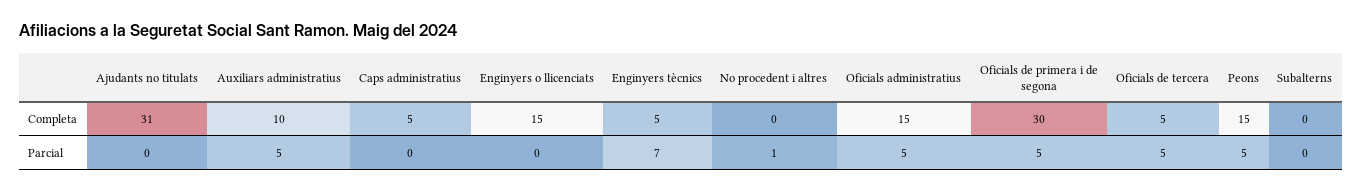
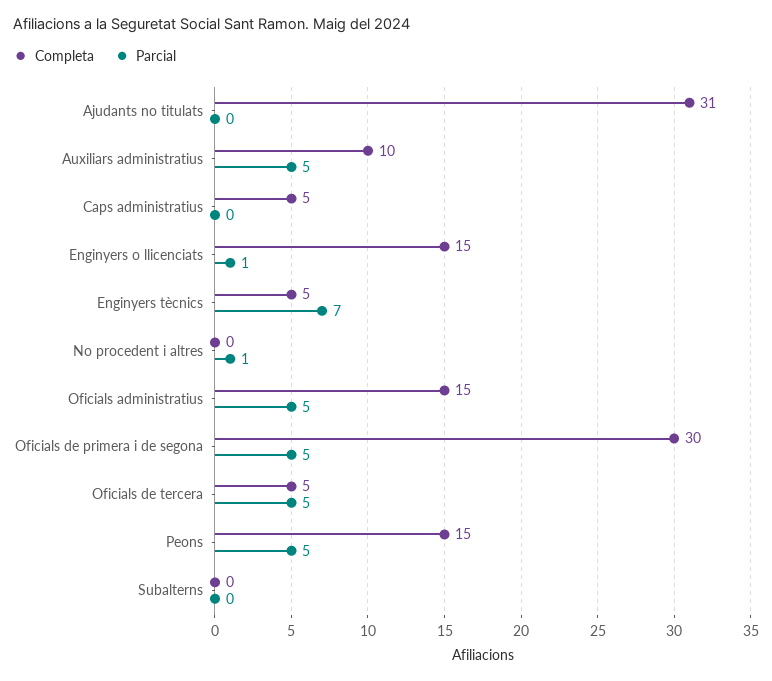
Parcial, Enginyers o llicenciats: 0 -> 1

